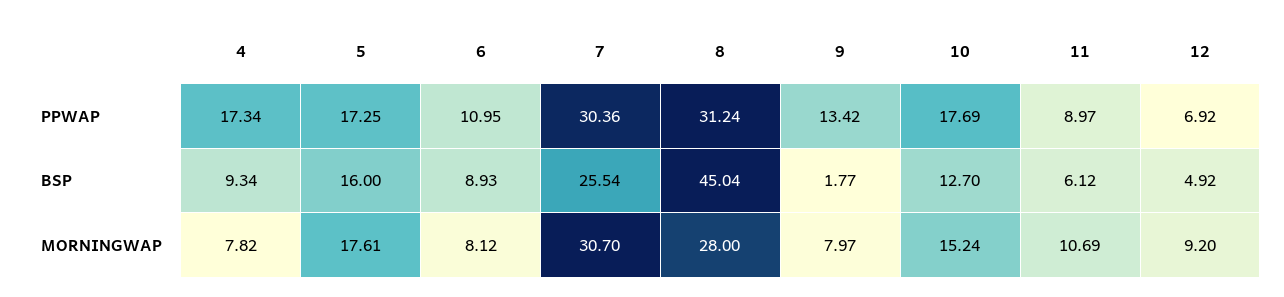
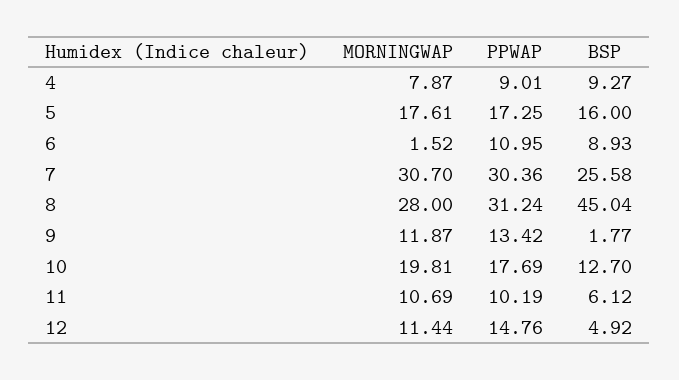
4, PPWAP: 17.34 -> 9.01
11, PPWAP: 8.97 -> 10.19
12, PPWAP: 6.92 -> 14.76
4, BSP: 9.34 -> 9.27
7, BSP: 25.54 -> 25.58
4, MORNINGWAP: 7.82 -> 7.87
6, MORNINGWAP: 8.12 -> 1.52
9, MORNINGWAP: 7.97 -> 11.87
10, MORNINGWAP: 15.24 -> 19.81
12, MORNINGWAP: 9.2 -> 11.44

